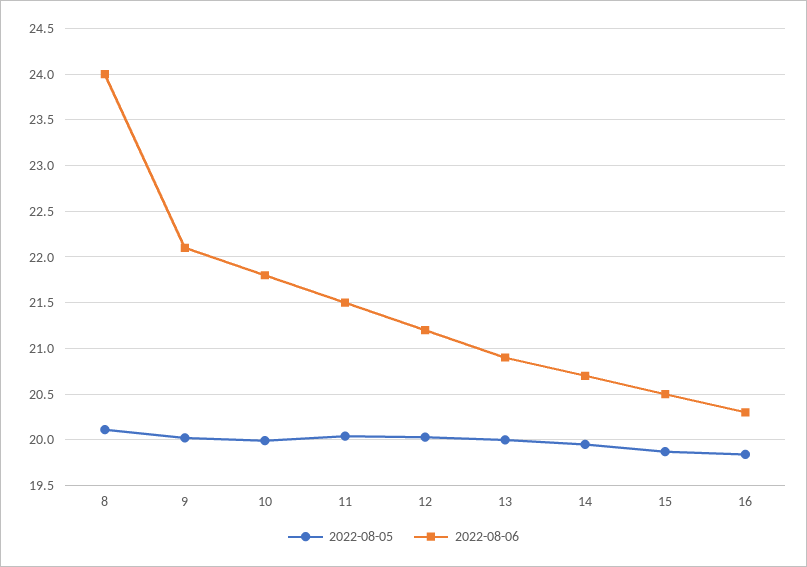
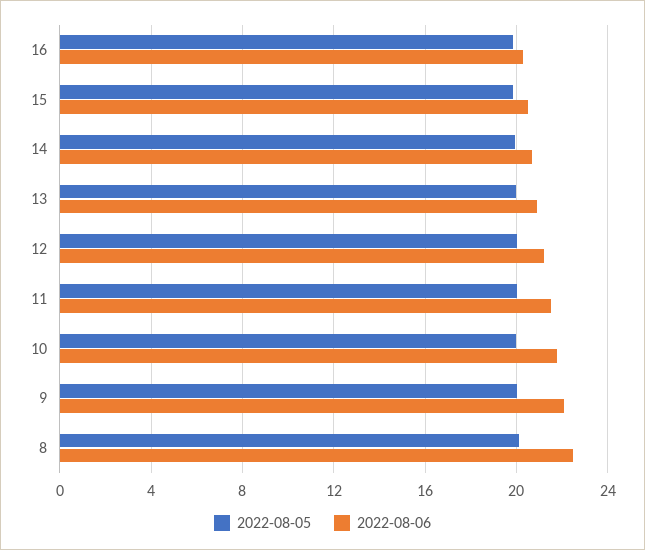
2022-08-06, 8: 24 -> 22.5

